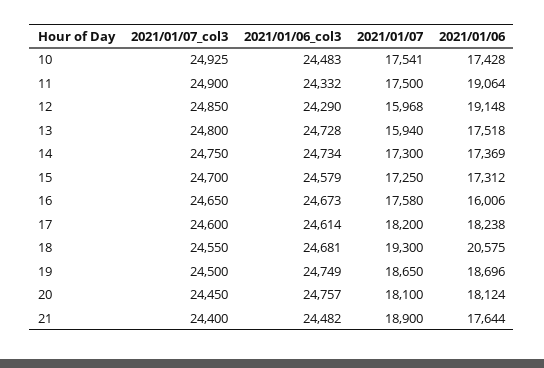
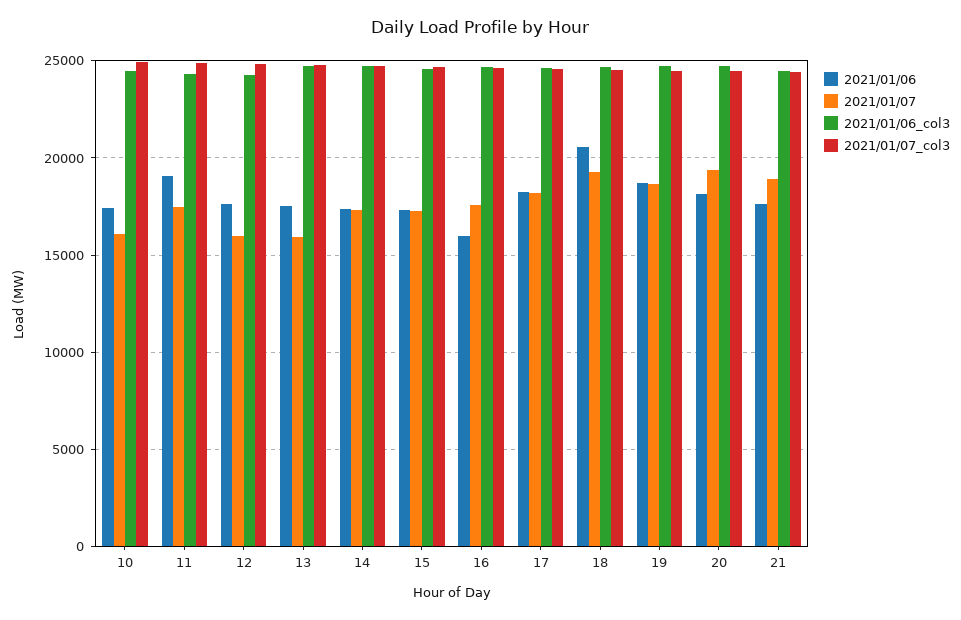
2021/01/07, 10: 17541 -> 16000
2021/01/06, 12: 19148 -> 17500
2021/01/07, 20: 18100 -> 19500

